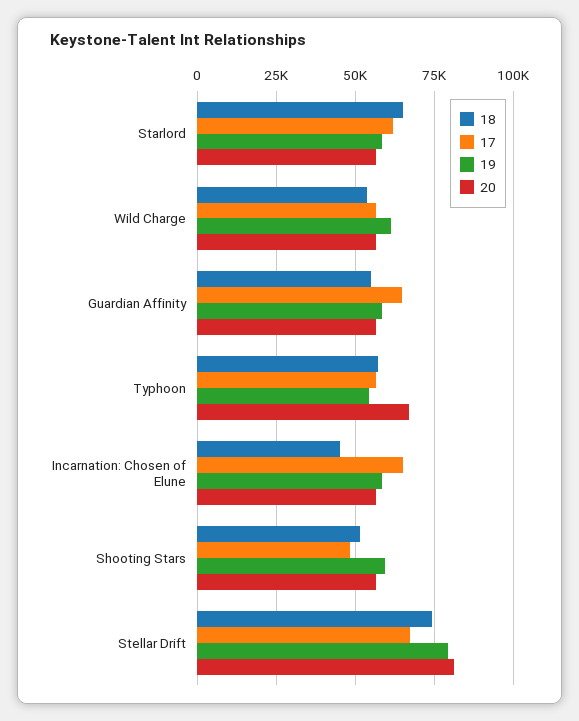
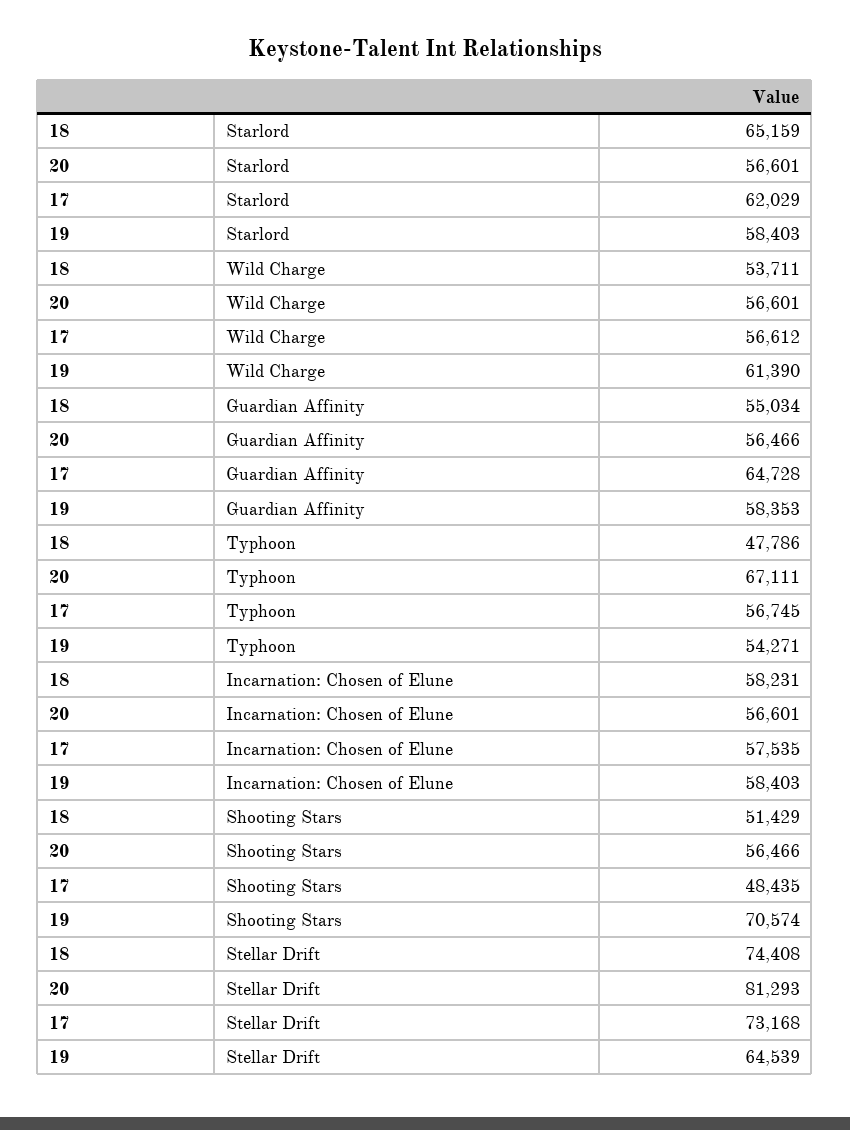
18, Typhoon: 57500 -> 47786
18, Incarnation: Chosen of Elune: 45000 -> 58231
17, Incarnation: Chosen of Elune: 65000 -> 57535
19, Shooting Stars: 60000 -> 70574
17, Stellar Drift: 67500 -> 73168
19, Stellar Drift: 80000 -> 64539

